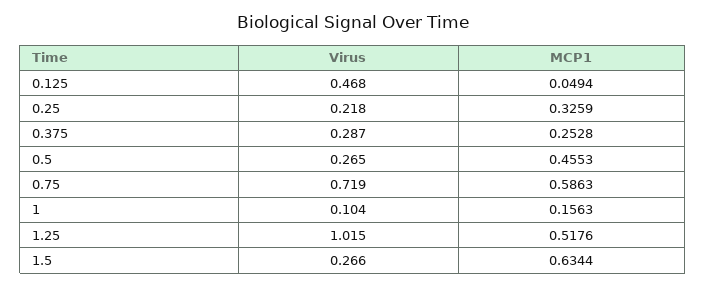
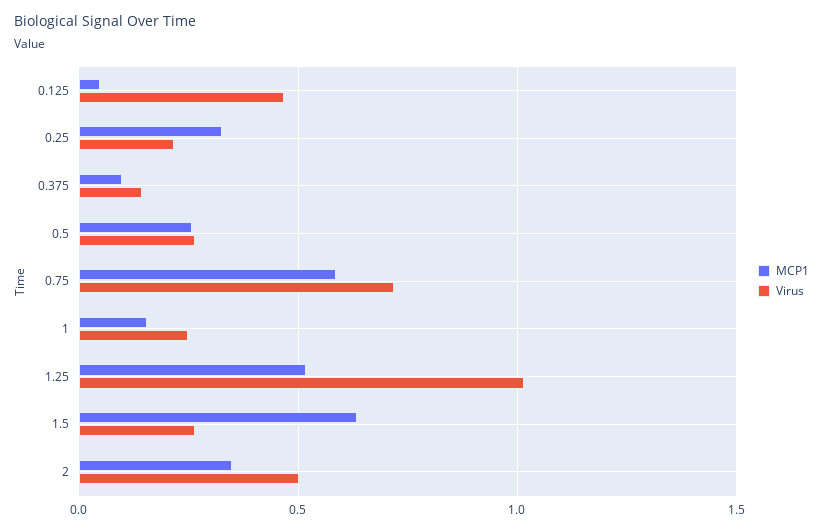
Virus, 0.375: 0.287 -> 0.15
MCP1, 0.375: 0.2528 -> 0.1
MCP1, 0.5: 0.4553 -> 0.25
Virus, 1: 0.104 -> 0.25
MCP1, 2: none -> 0.35
Virus, 2: none -> 0.5

